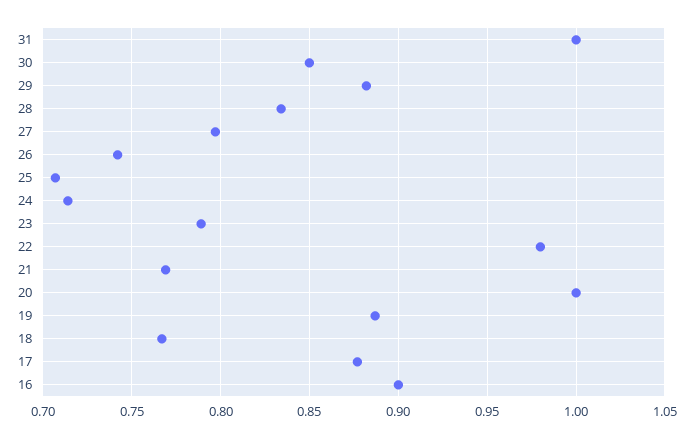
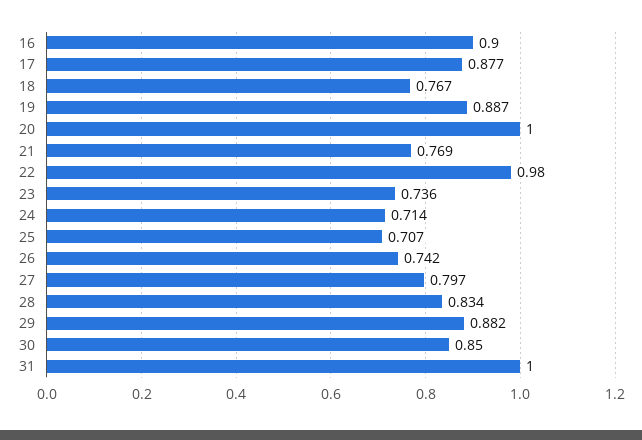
23: 0.79 -> 0.736

